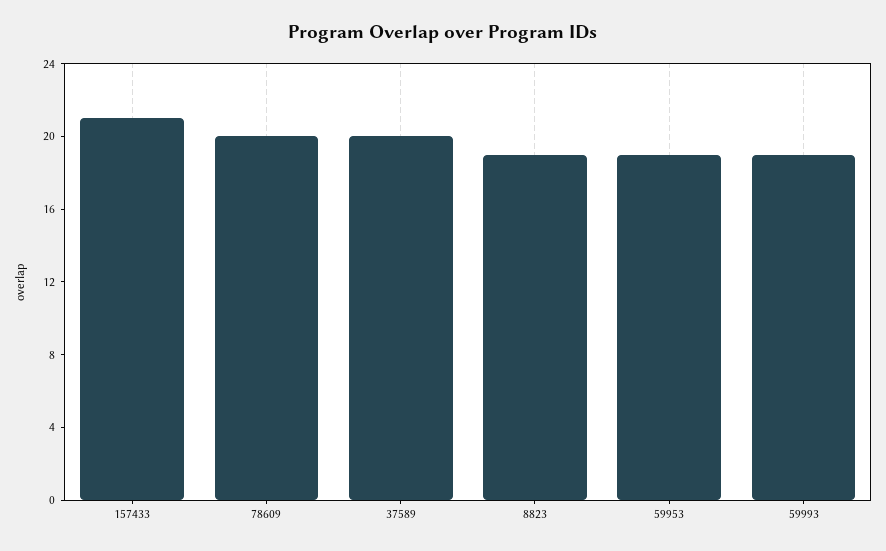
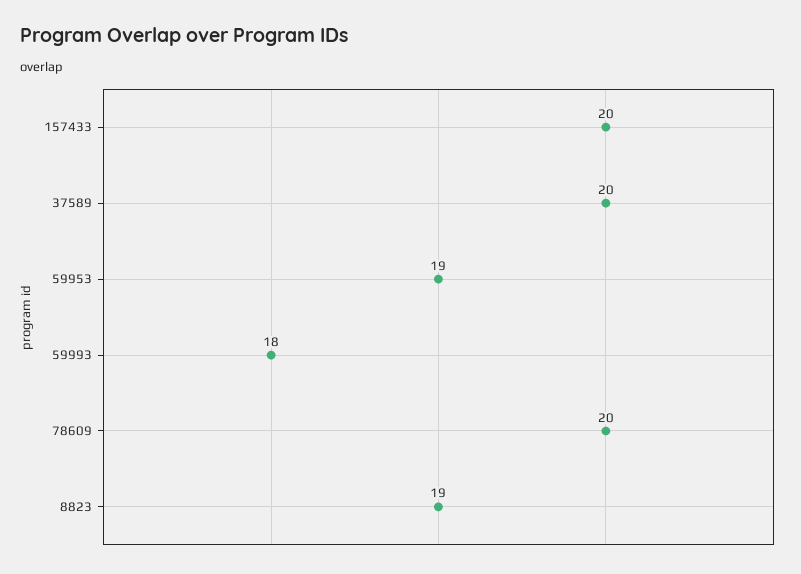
157433: 21 -> 20
59993: 19 -> 18

